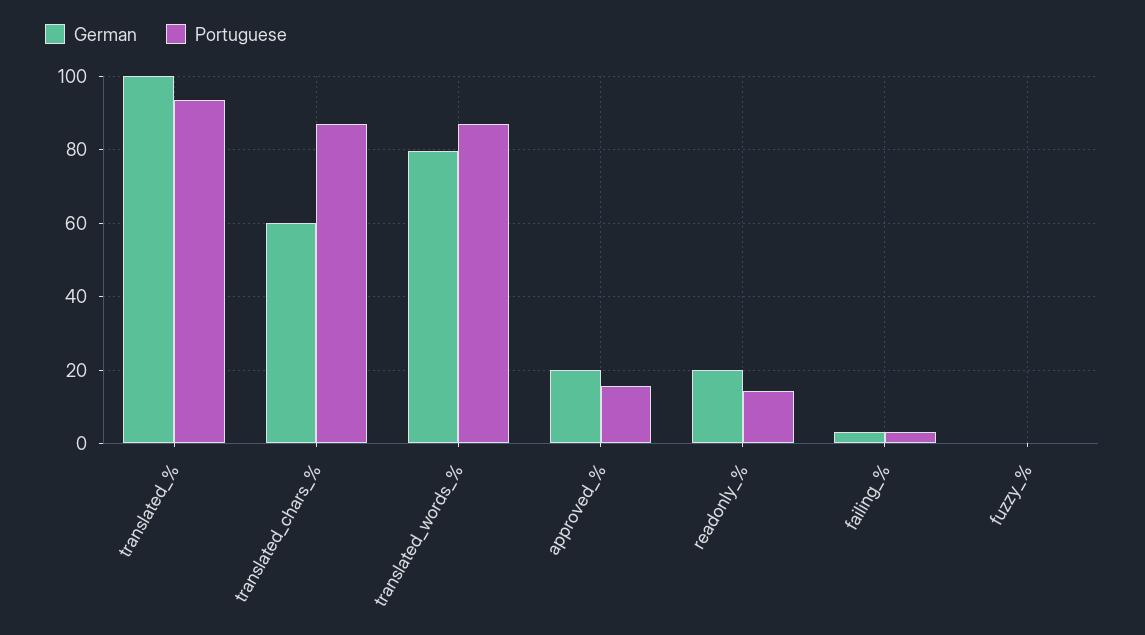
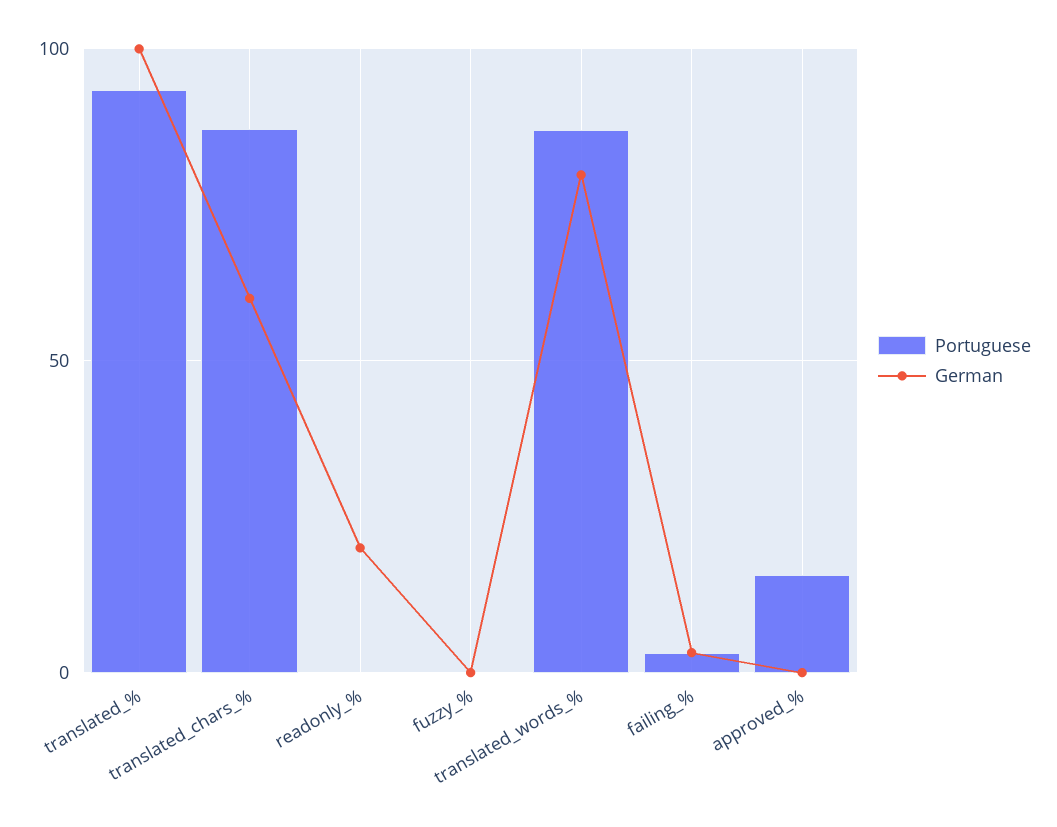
German, approved_%: 20 -> 0
Portuguese, readonly_%: 14 -> 0

